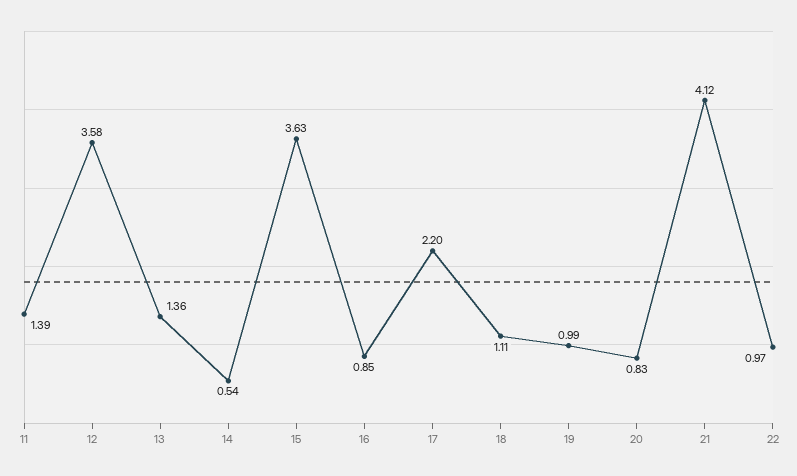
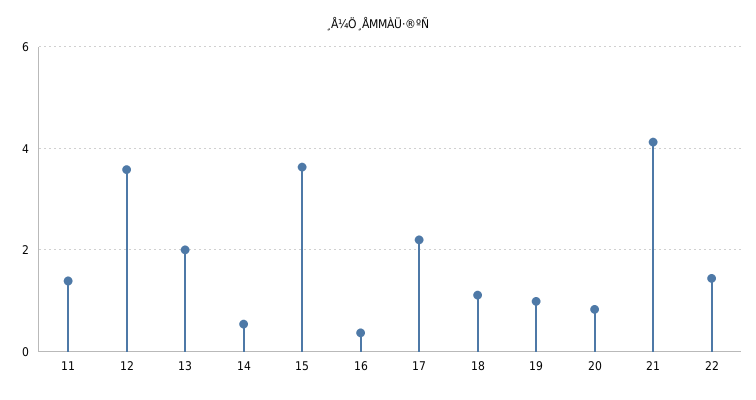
13: 1.36 -> 2
16: 0.85 -> 0.4
22: 0.97 -> 1.4

